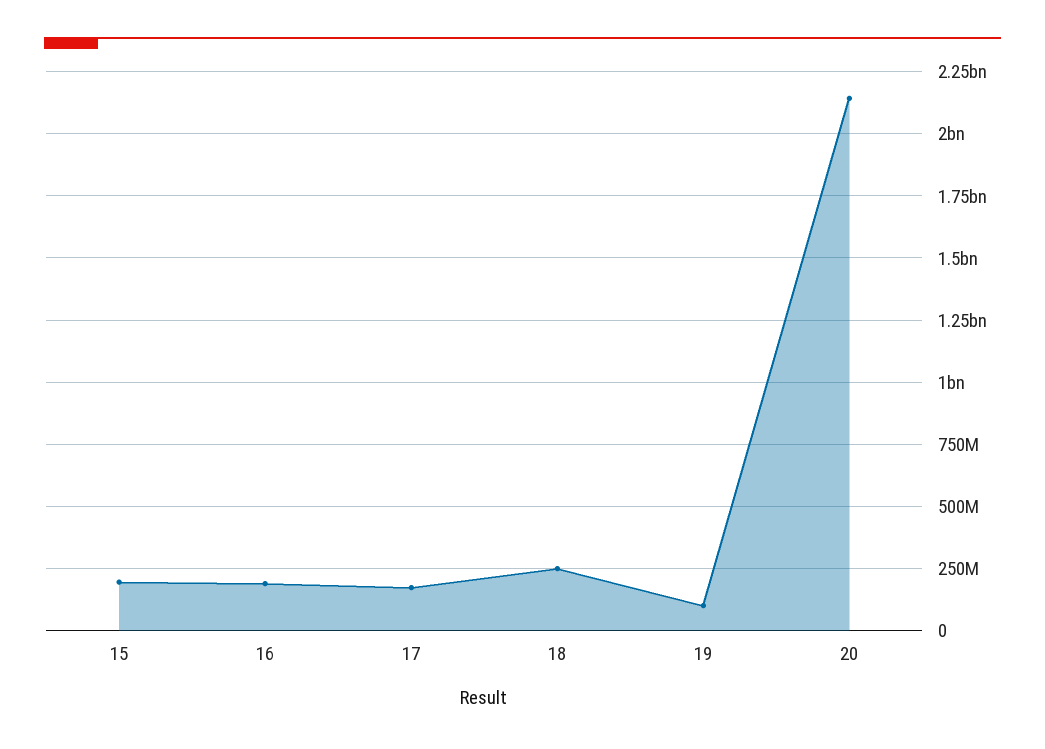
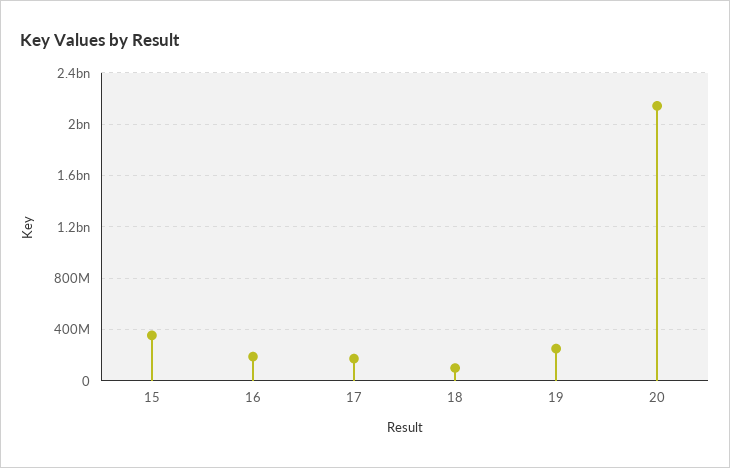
15: 200000000 -> 350000000
18: 250000000 -> 100000000
19: 100000000 -> 250000000

